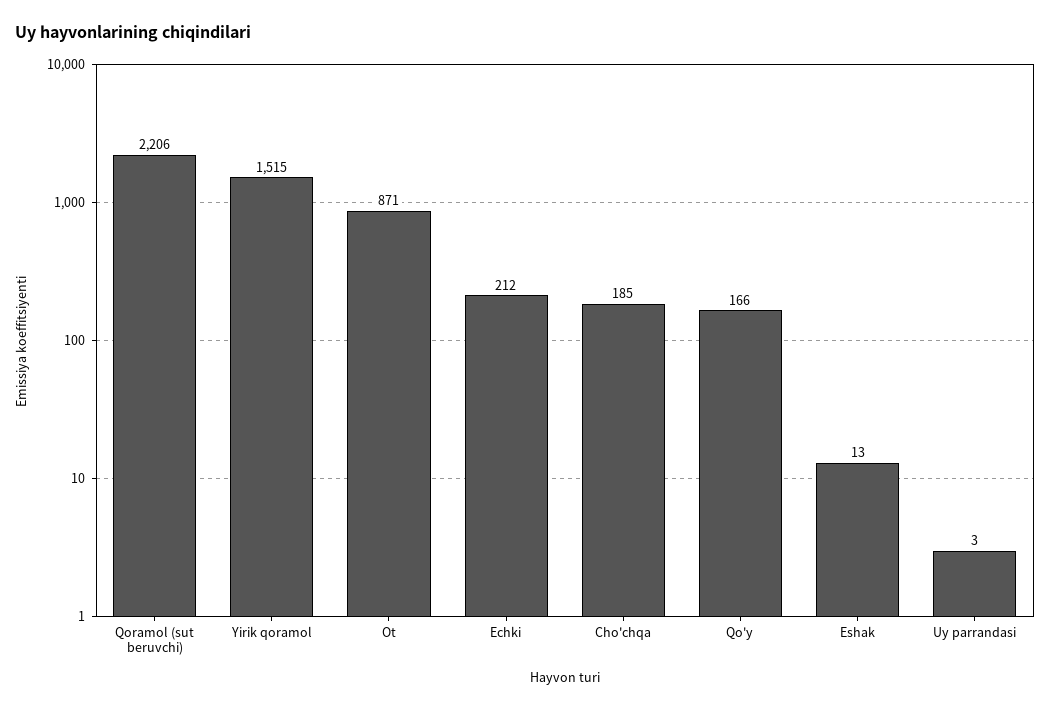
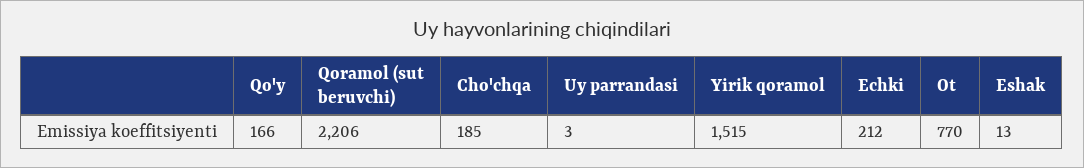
Ot: 871 -> 770

